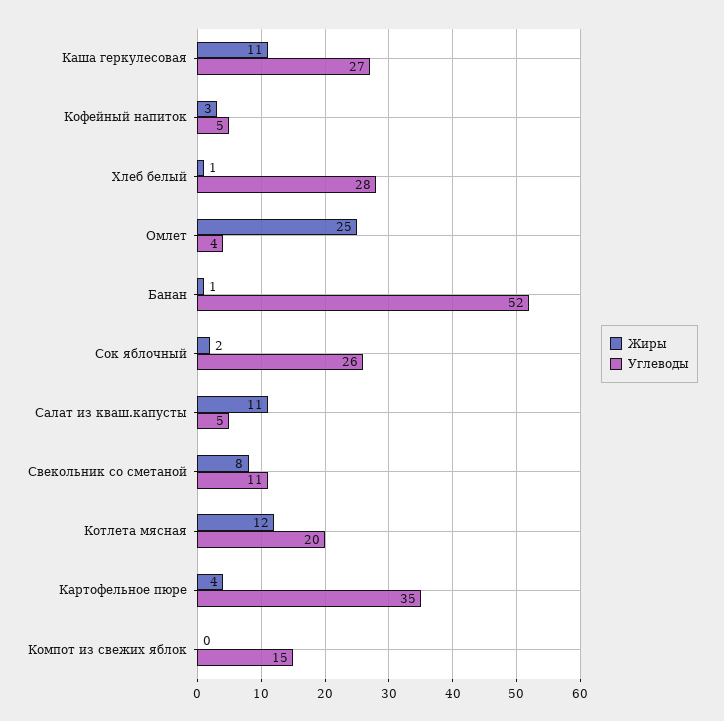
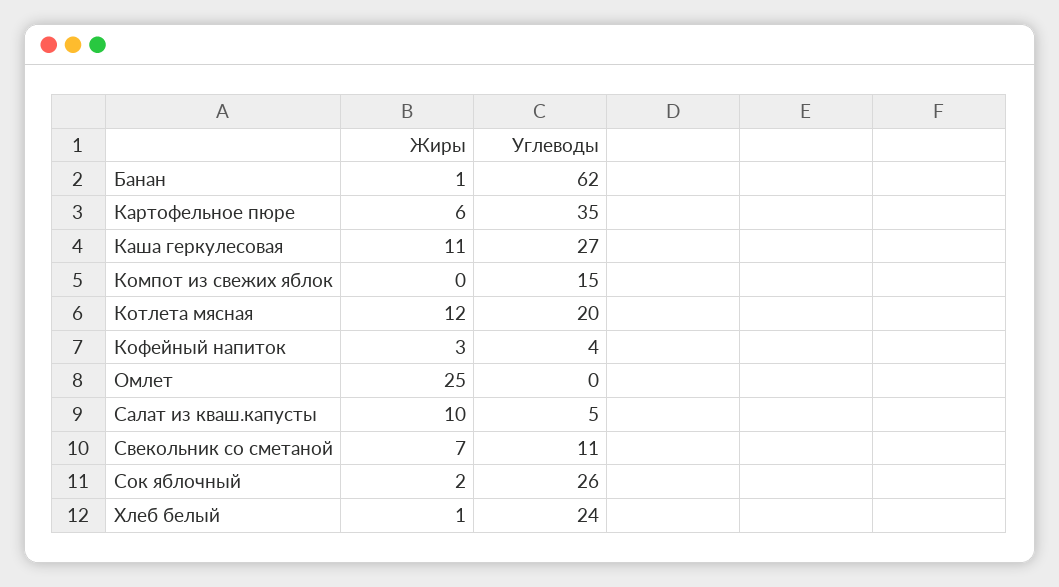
Углеводы, Кофейный напиток: 5 -> 4
Углеводы, Хлеб белый: 28 -> 24
Углеводы, Омлет: 4 -> 0
Углеводы, Банан: 52 -> 62
Жиры, Салат из кваш.капусты: 11 -> 10
Жиры, Свекольник со сметаной: 8 -> 7
Жиры, Картофельное пюре: 4 -> 6

